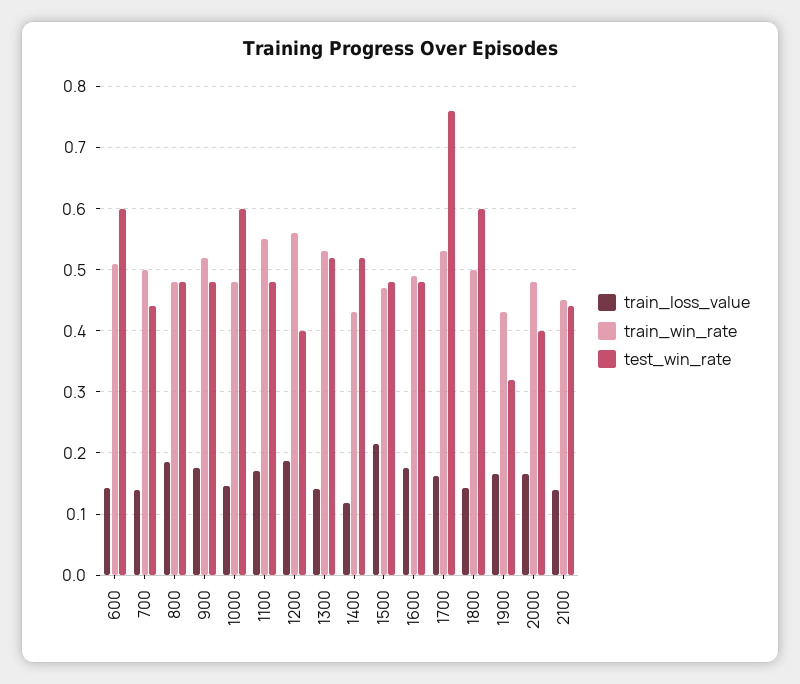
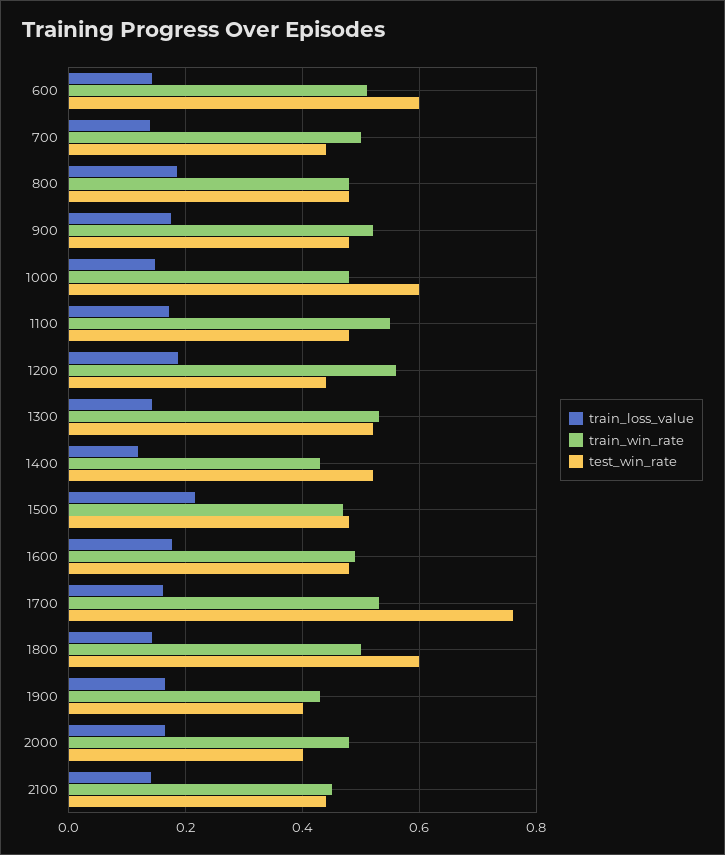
test_win_rate, 1200: 0.4 -> 0.44
test_win_rate, 1900: 0.32 -> 0.4

